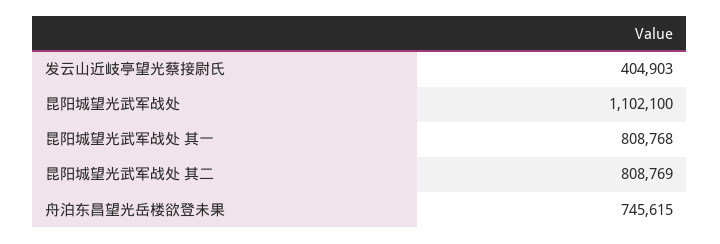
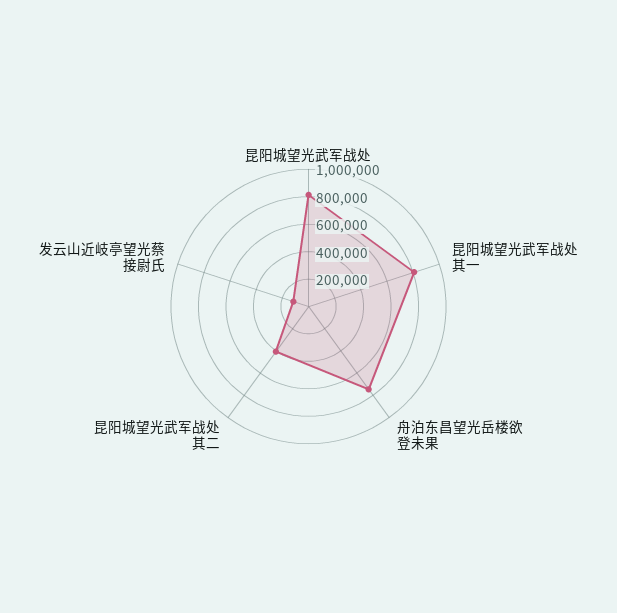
发云山近岐亭望光蔡接尉氏: 404903 -> 100000
昆阳城望光武军战处: 1102100 -> 800000
昆阳城望光武军战处 其二: 808769 -> 400000

